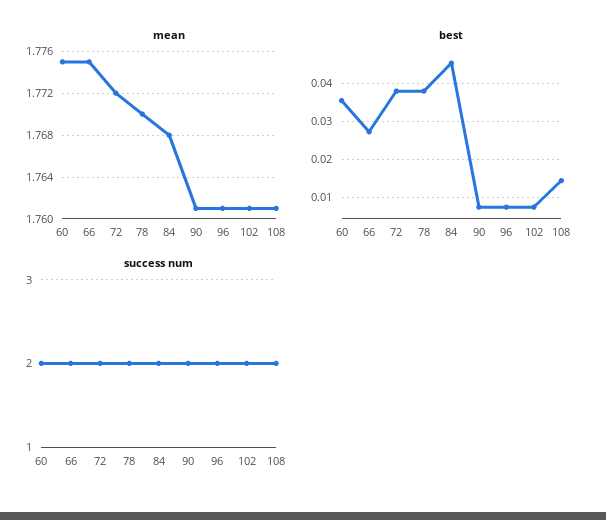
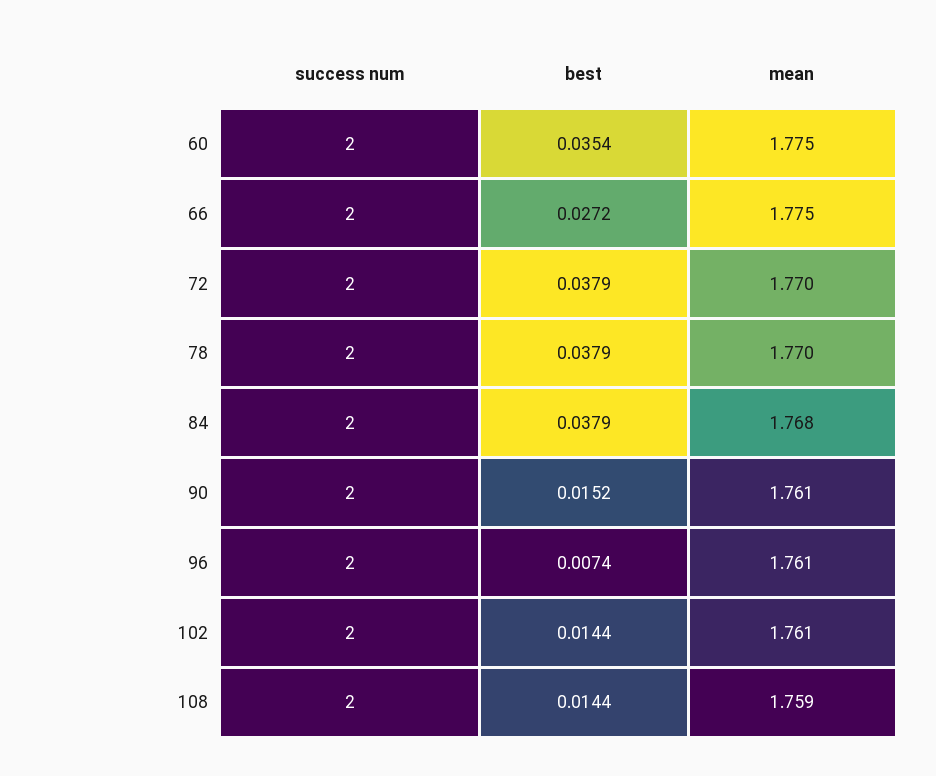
mean, 72: 1.772 -> 1.77
mean, 108: 1.761 -> 1.759
best, 84: 0.046 -> 0.0379
best, 90: 0.008 -> 0.0152
best, 102: 0.008 -> 0.0144

